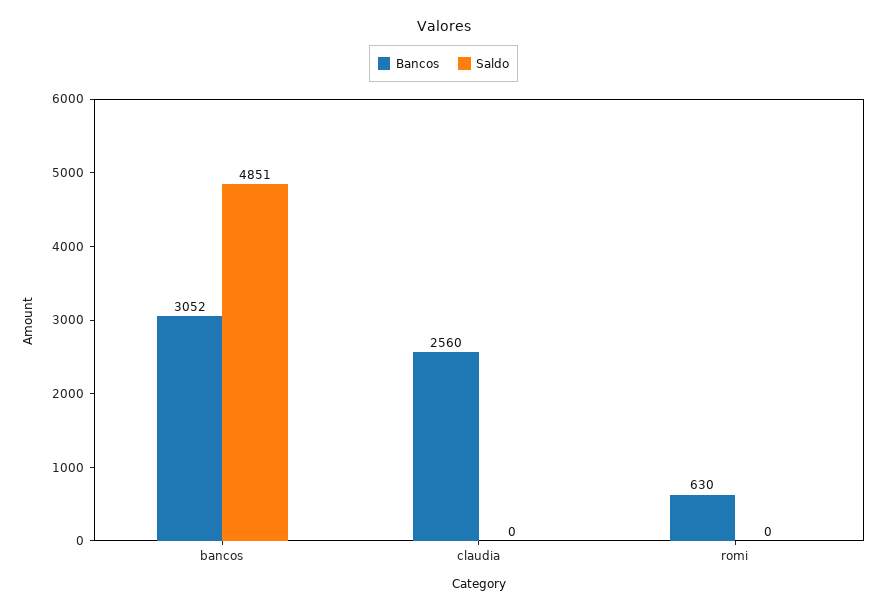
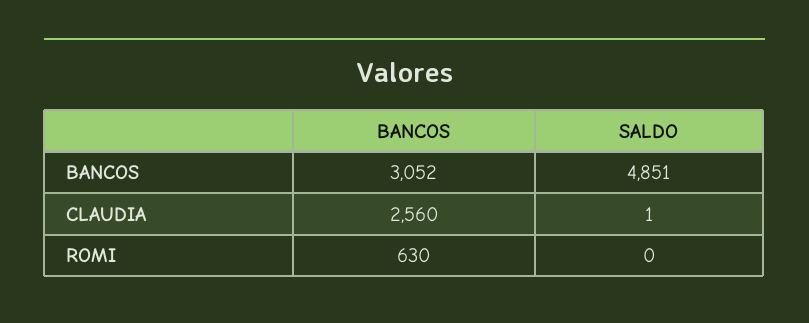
Saldo, claudia: 0 -> 1

